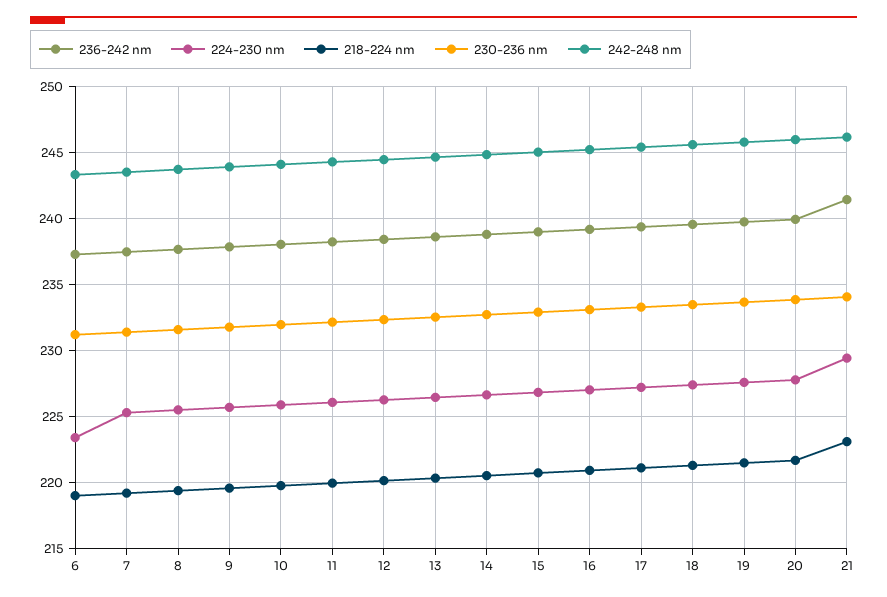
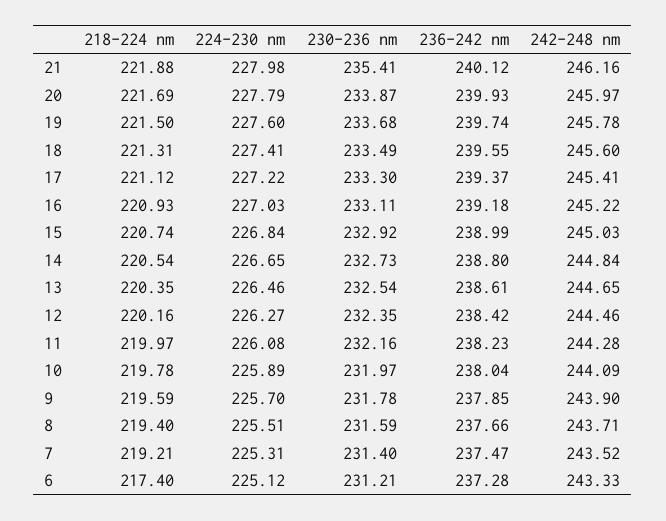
224-230 nm, 6: 223.5 -> 225.12
218-224 nm, 6: 219 -> 217.4
236-242 nm, 21: 241.5 -> 240.12
224-230 nm, 21: 229.5 -> 227.98
218-224 nm, 21: 223 -> 221.88
230-236 nm, 21: 234 -> 235.41

